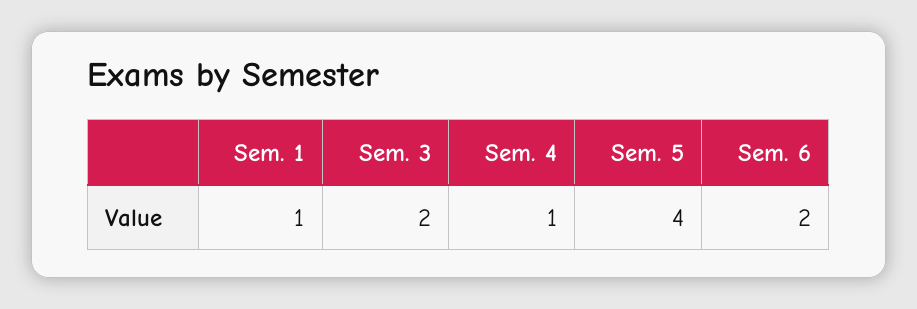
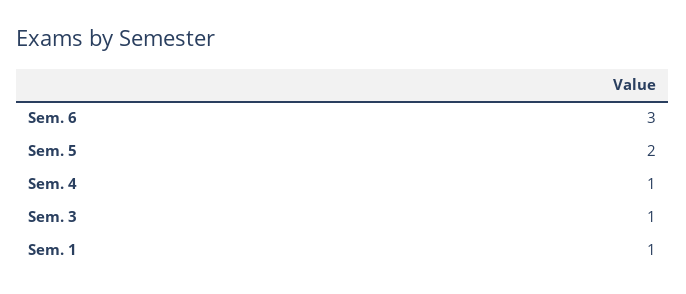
Sem. 3: 2 -> 1
Sem. 5: 4 -> 2
Sem. 6: 2 -> 3

